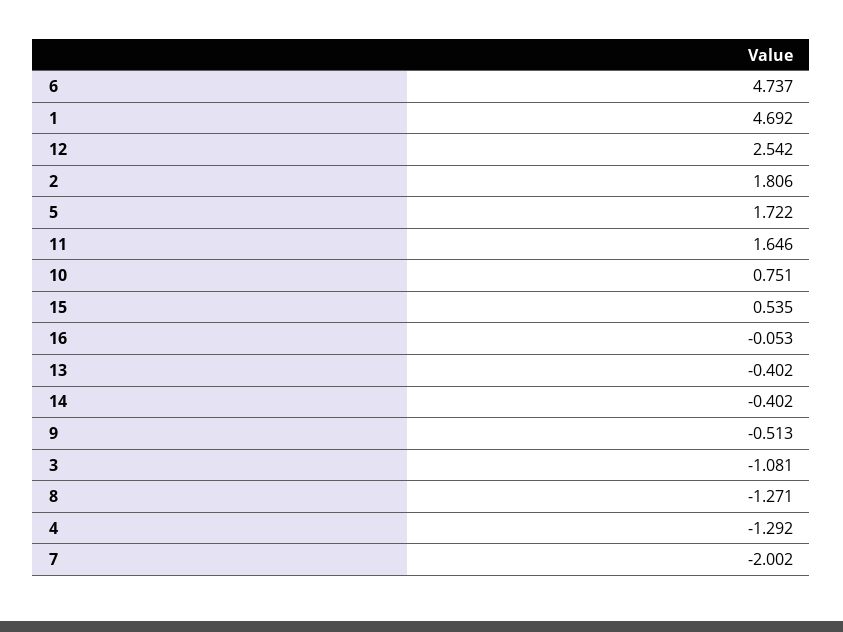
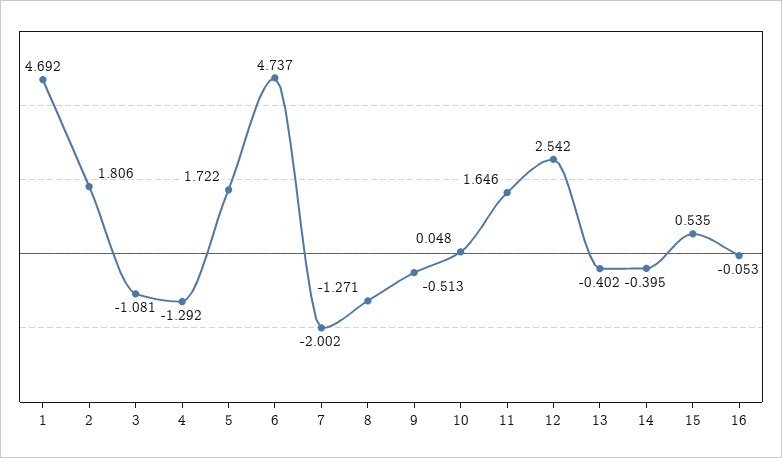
10: 0.751 -> 0.048
14: -0.402 -> -0.395

